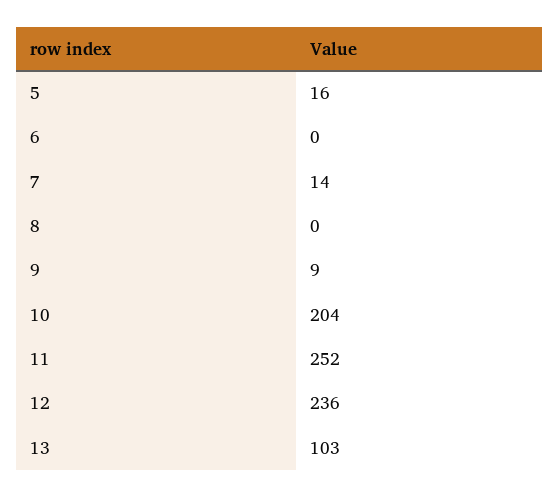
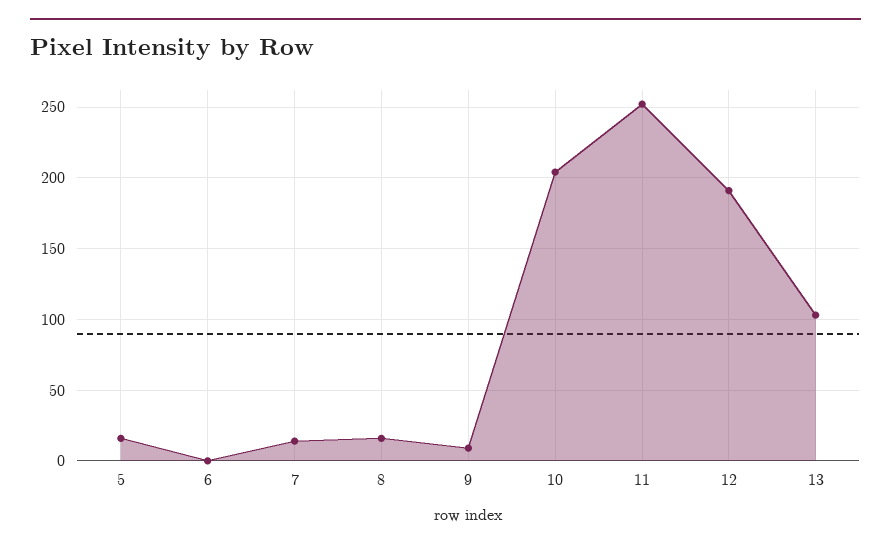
8: 0 -> 15
12: 236 -> 190

